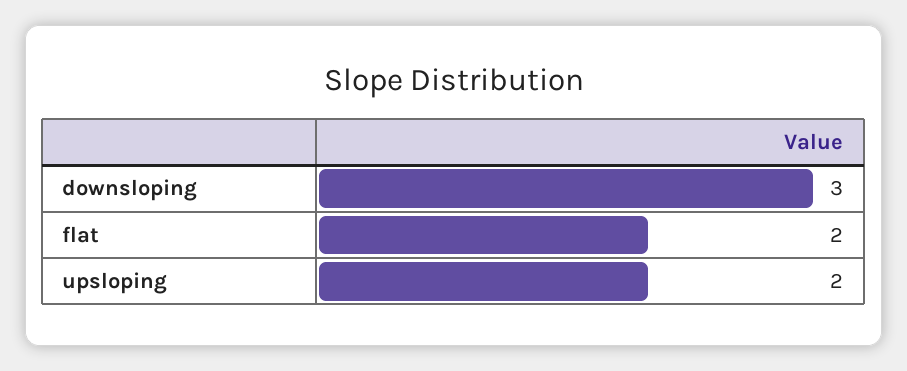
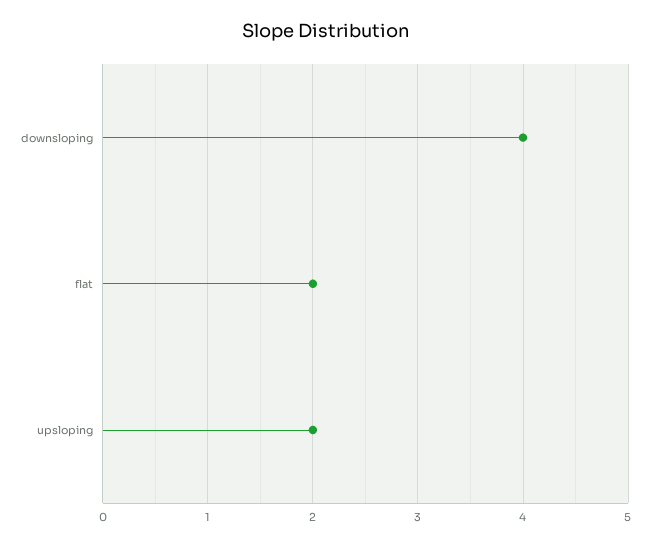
downsloping: 3 -> 4

